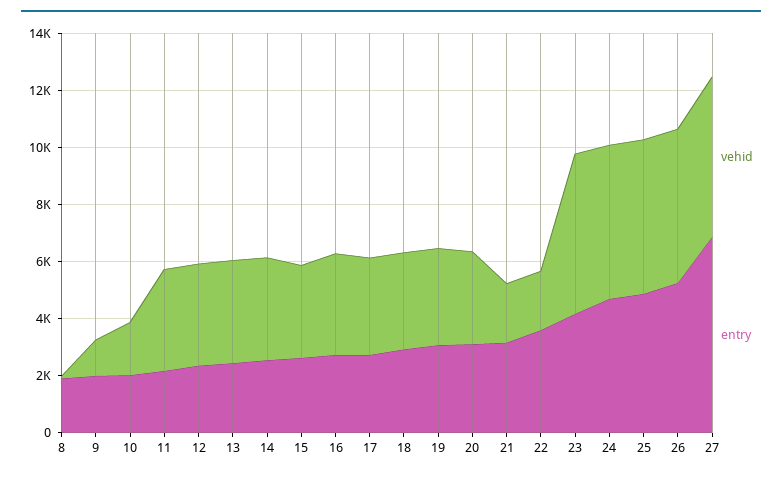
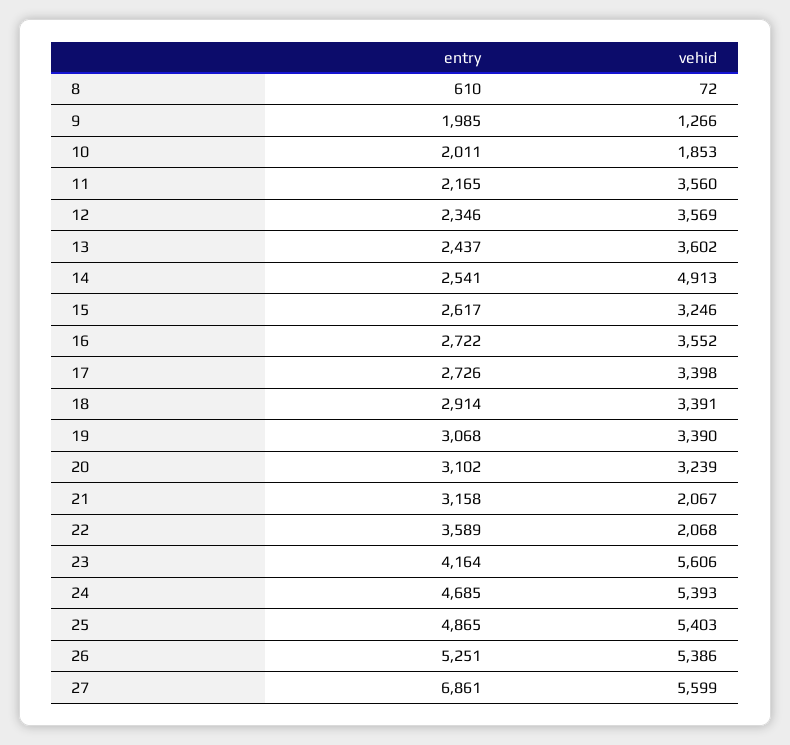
entry, 8: 2000 -> 610
vehid, 14: 3500 -> 4913

